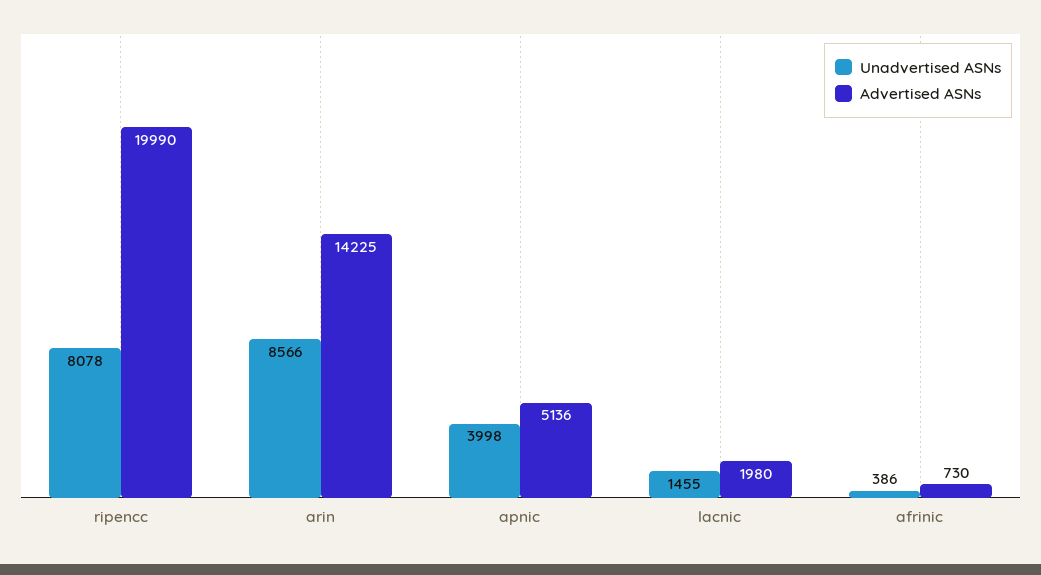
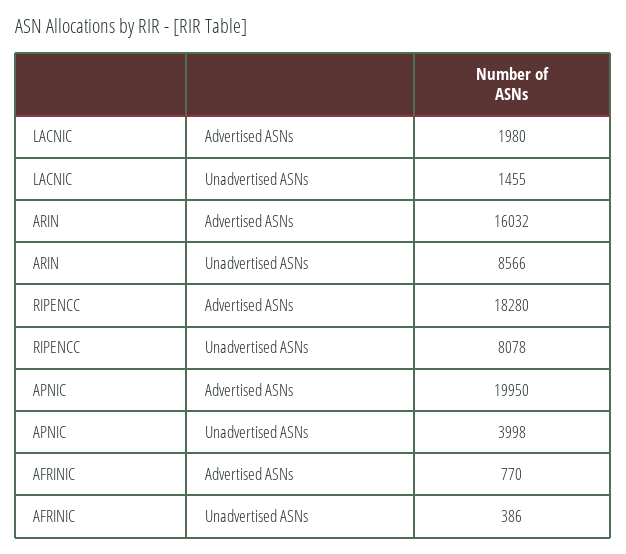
Advertised ASNs, ripencc: 19990 -> 18280
Advertised ASNs, arin: 14225 -> 16032
Advertised ASNs, apnic: 5136 -> 19950
Advertised ASNs, afrinic: 730 -> 770

